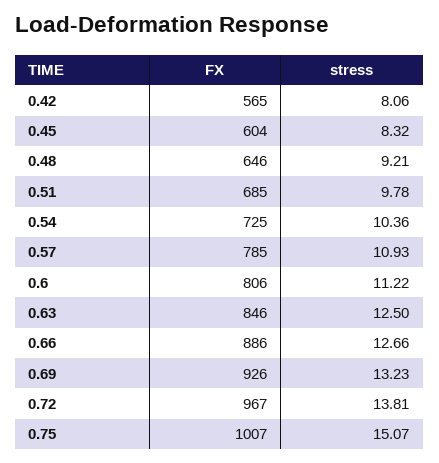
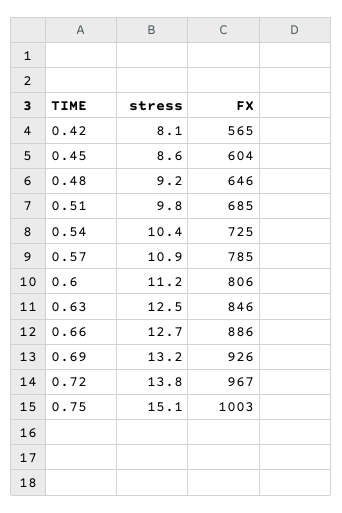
stress, 0.45: 8.32 -> 8.6
FX, 0.75: 1007 -> 1003

